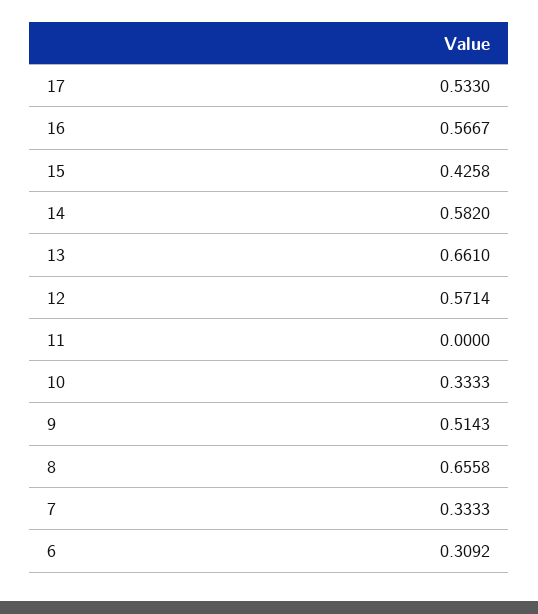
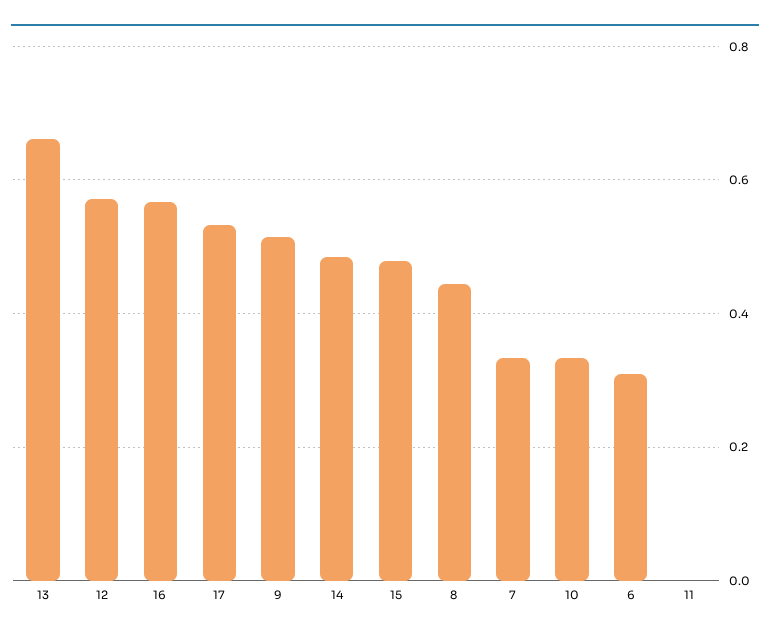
15: 0.4258 -> 0.48
14: 0.582 -> 0.48
8: 0.6558 -> 0.44

